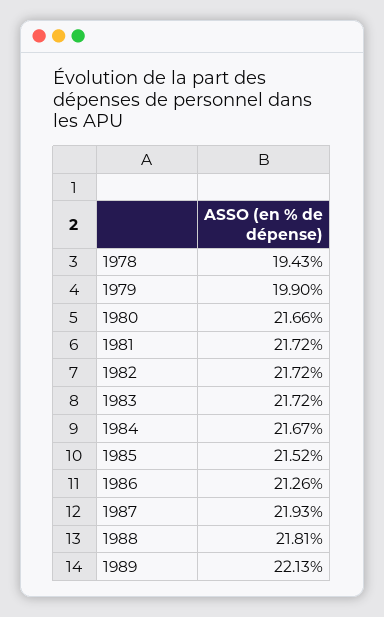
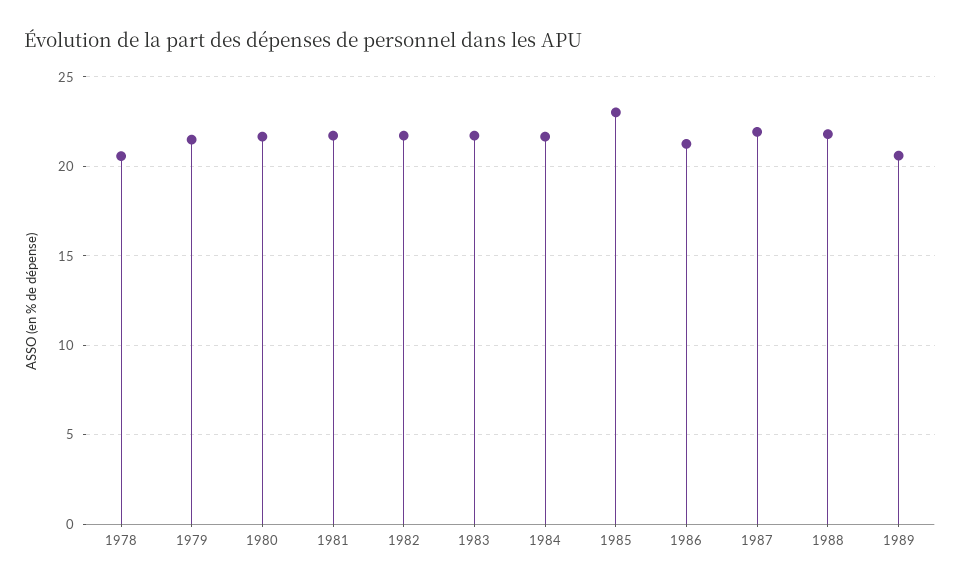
1978: 19.43 -> 20.5
1979: 19.9 -> 21.5
1985: 21.52 -> 23
1989: 22.13 -> 20.5

